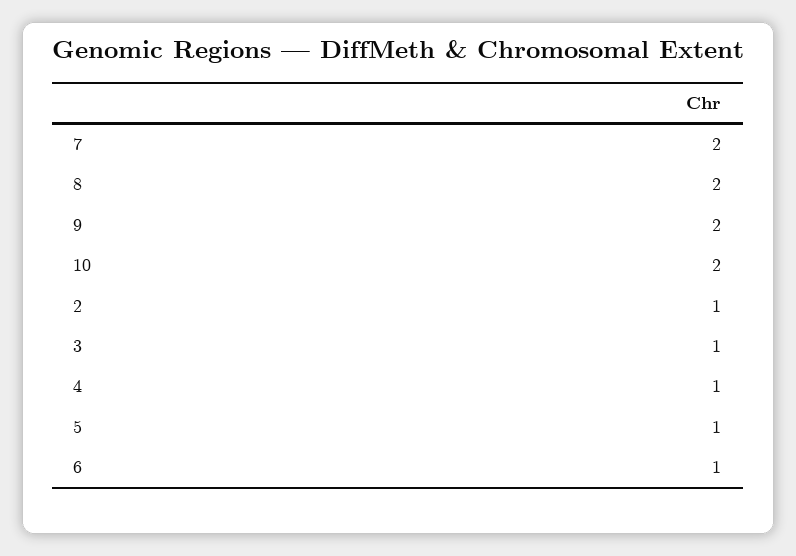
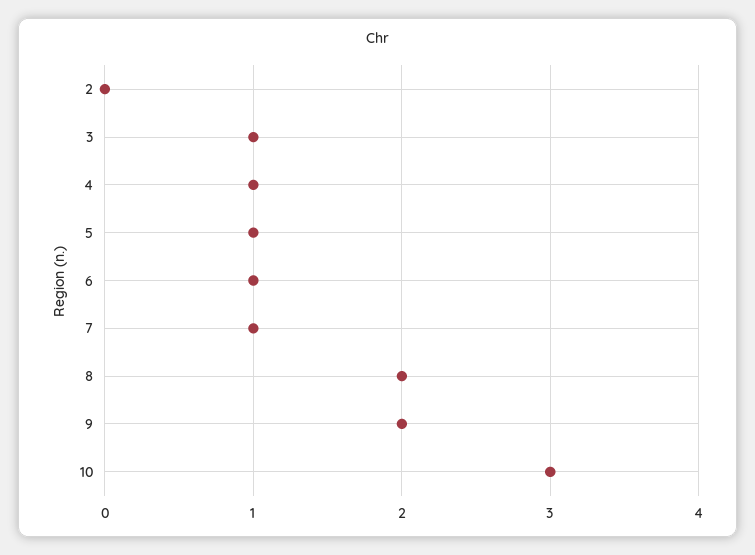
7: 2 -> 1
10: 2 -> 3
2: 1 -> 0

